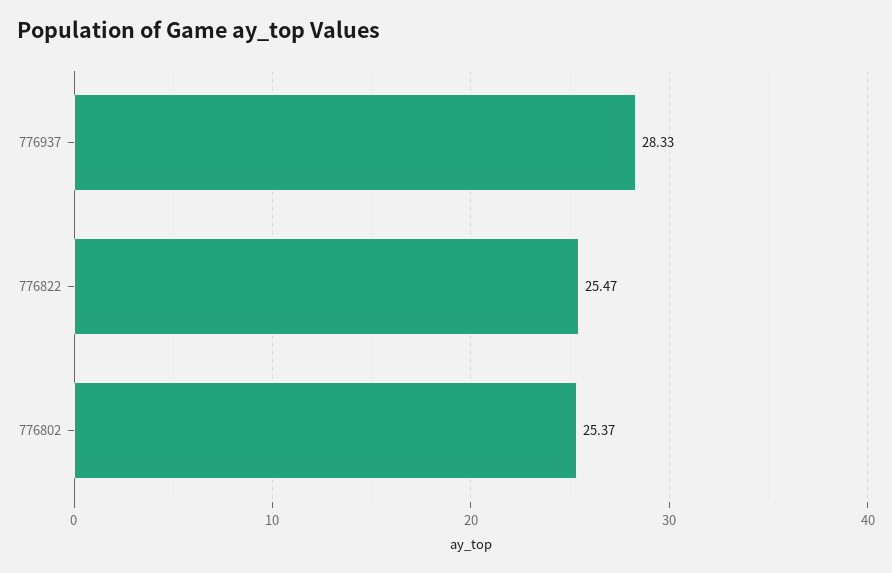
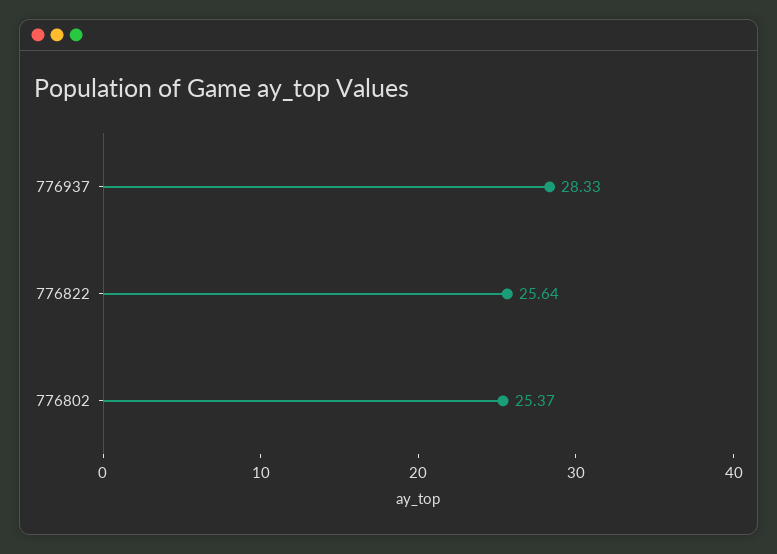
776822: 25.47 -> 25.64

